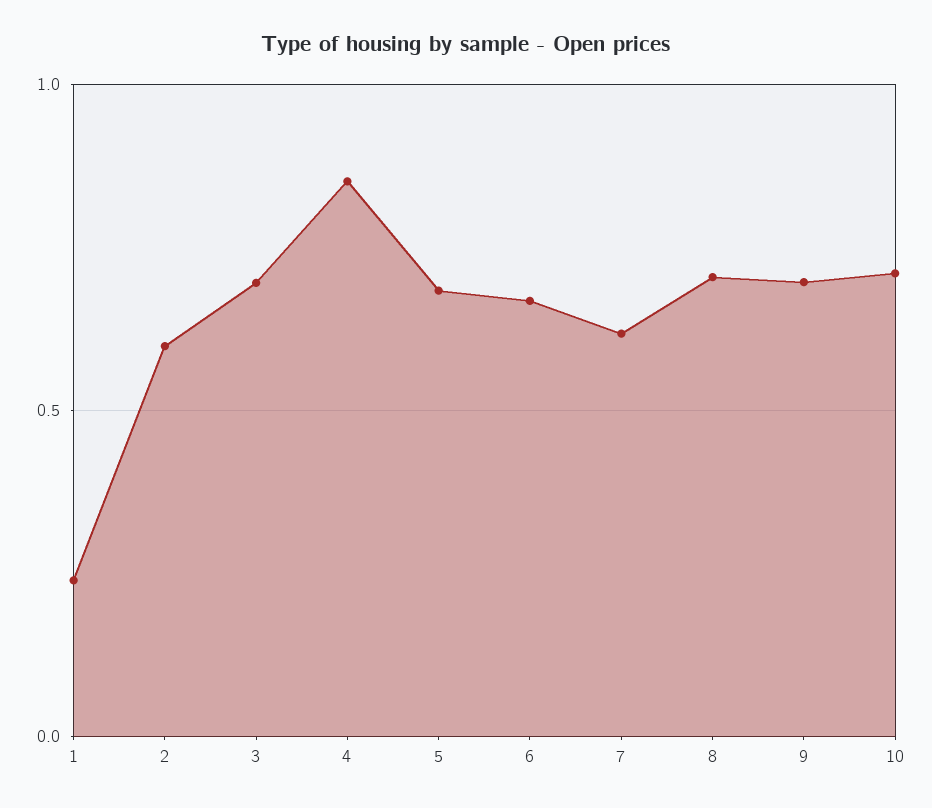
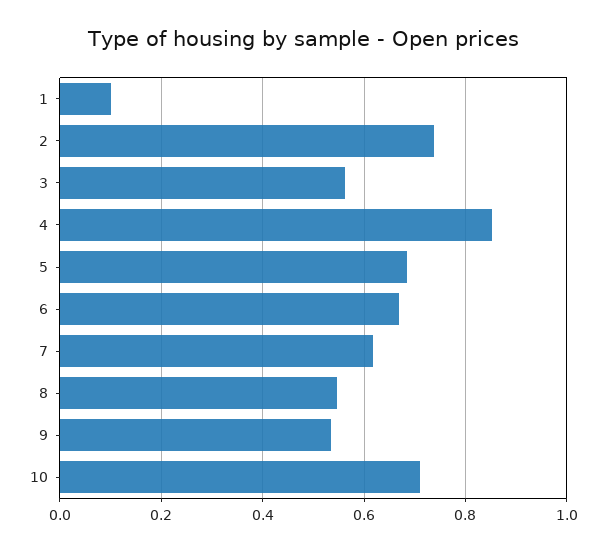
1: 0.25 -> 0.1
2: 0.6 -> 0.74
3: 0.7 -> 0.56
8: 0.7 -> 0.54
9: 0.7 -> 0.54

